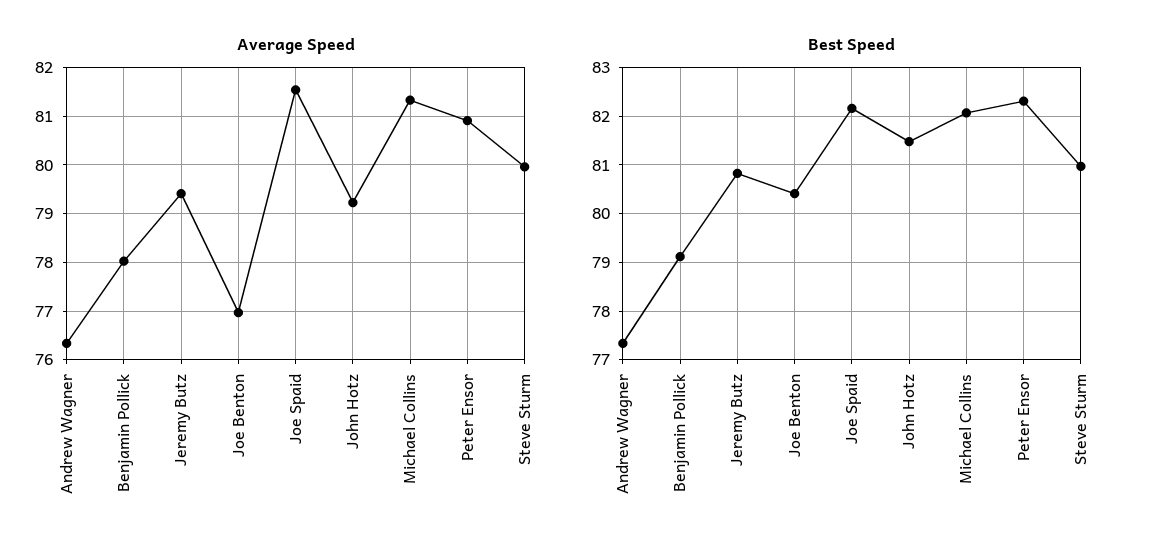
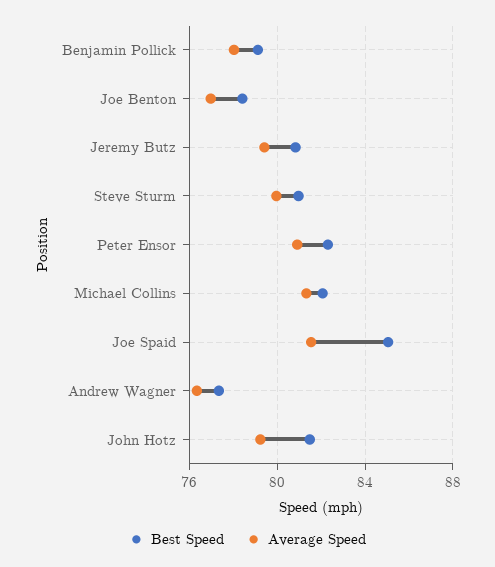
Best Speed, Joe Benton: 80.4 -> 78.5
Best Speed, Joe Spaid: 82.2 -> 85

